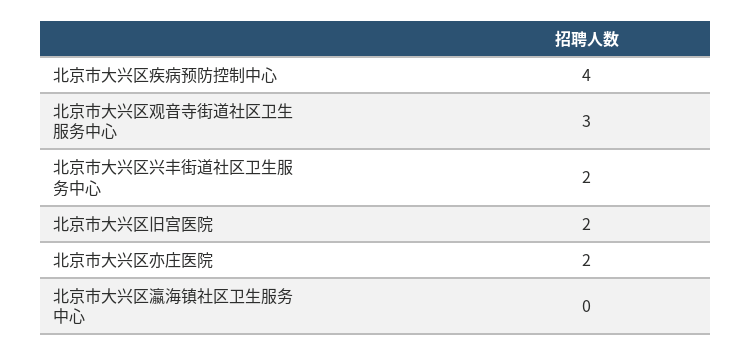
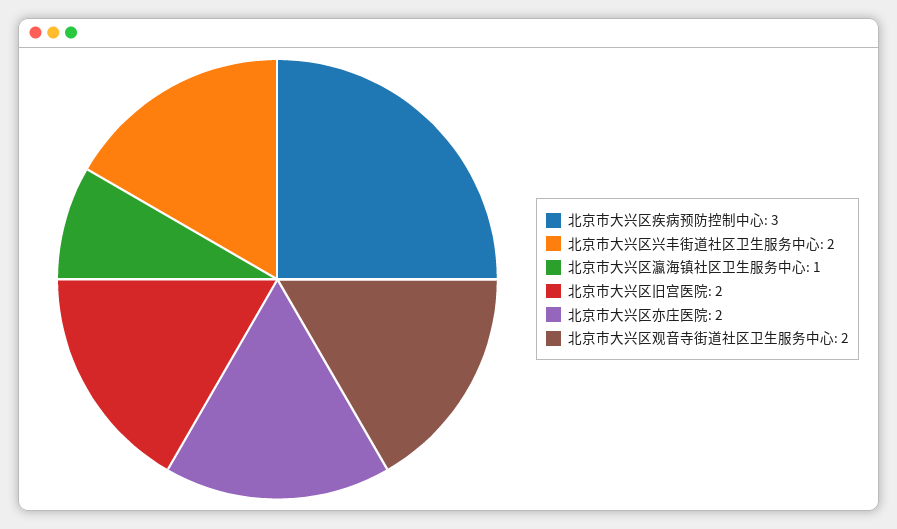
北京市大兴区疾病预防控制中心: 4 -> 3
北京市大兴区观音寺街道社区卫生服务中心: 3 -> 2
北京市大兴区瀛海镇社区卫生服务中心: 0 -> 1

